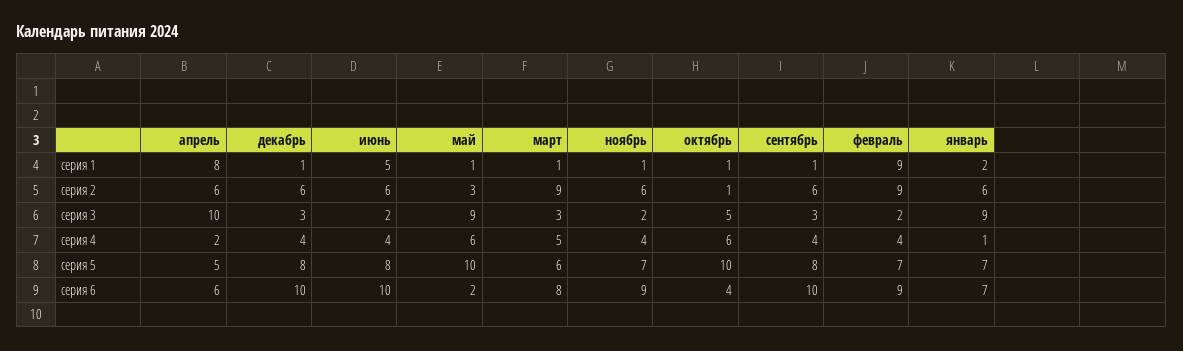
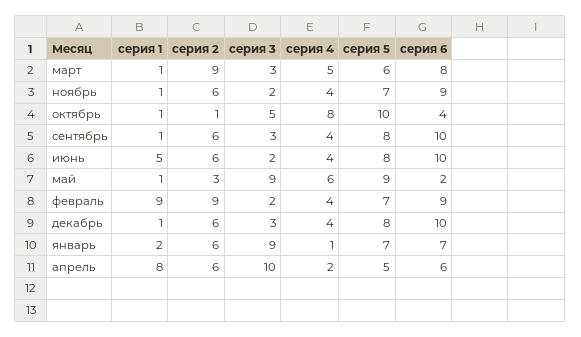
октябрь, серия 4: 6 -> 8
май, серия 5: 10 -> 9

